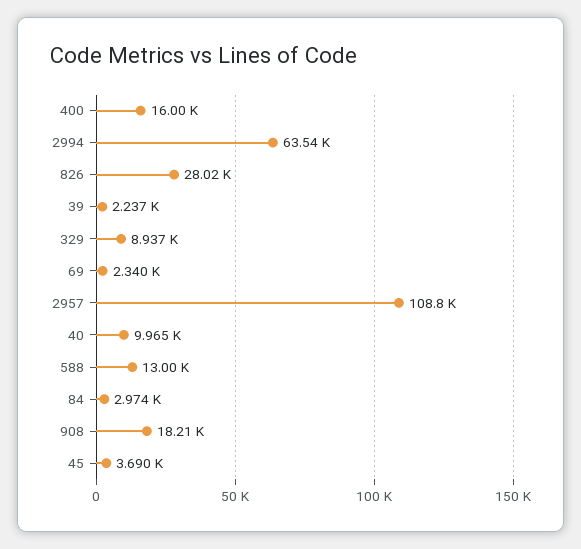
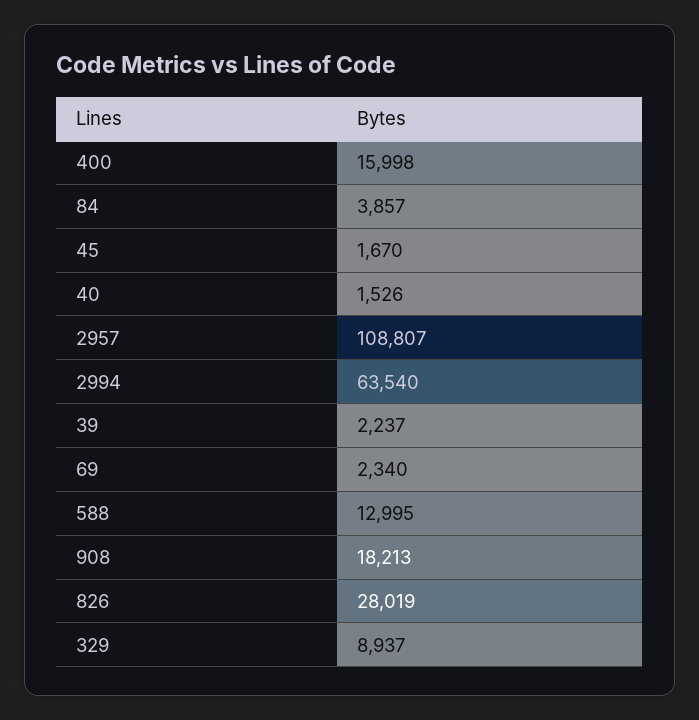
40: 9965 -> 1526
84: 2974 -> 3857
45: 3690 -> 1670

